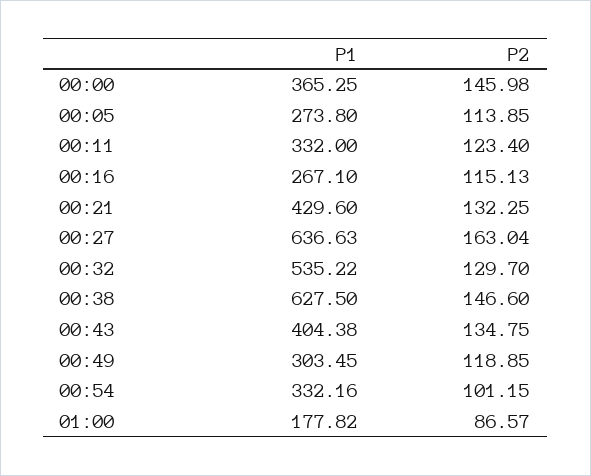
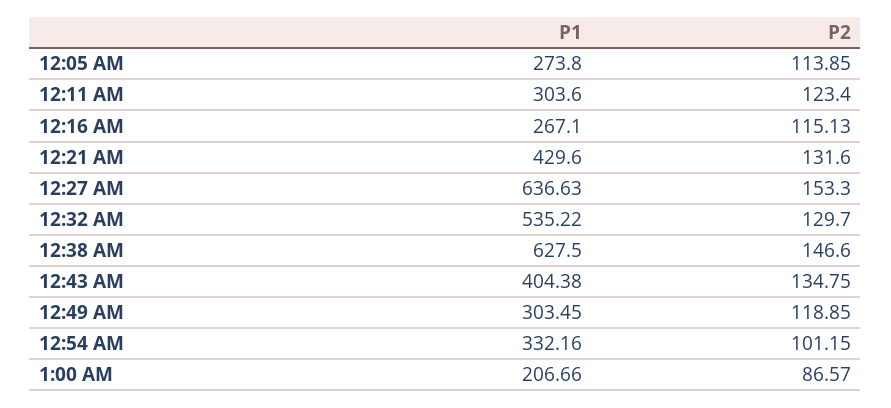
P1, 00:00: 365.25 -> none
P2, 00:00: 145.98 -> none
P1, 00:11: 332 -> 303.6
P2, 00:21: 132.25 -> 131.6
P2, 00:27: 163.04 -> 153.3
P1, 01:00: 177.82 -> 206.66

